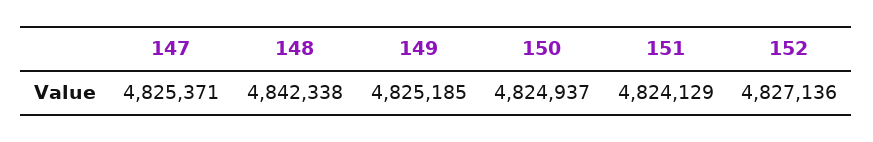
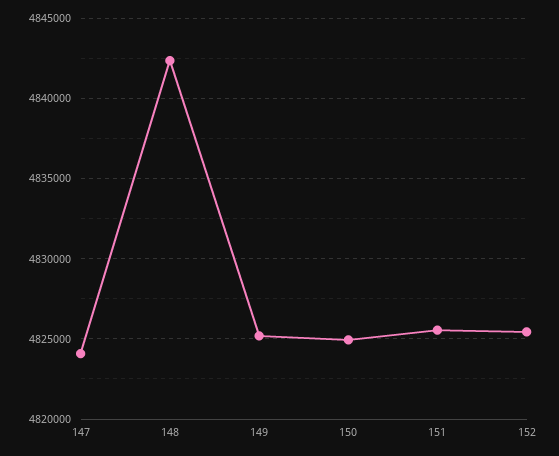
147: 4825371 -> 4824000
151: 4824129 -> 4825500
152: 4827136 -> 4825500

